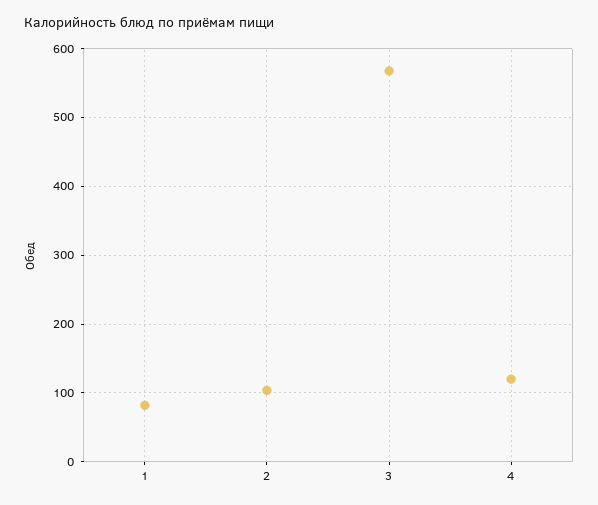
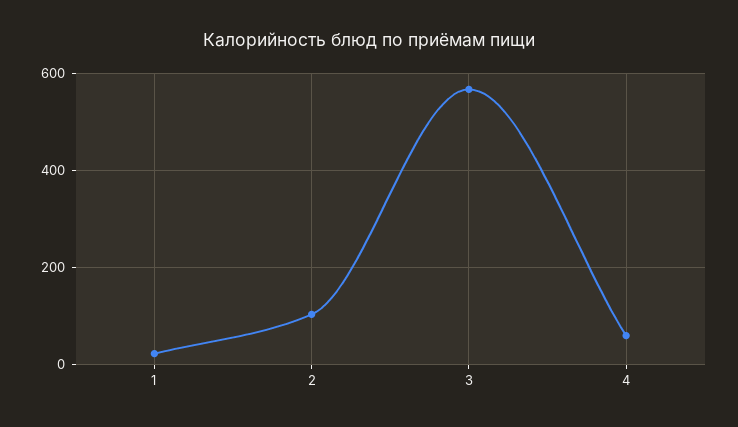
1: 80 -> 20
4: 120 -> 60

